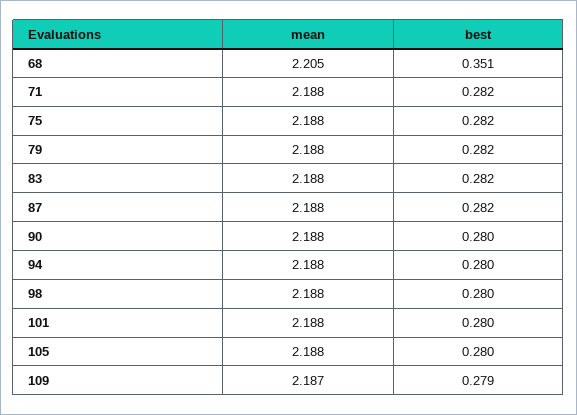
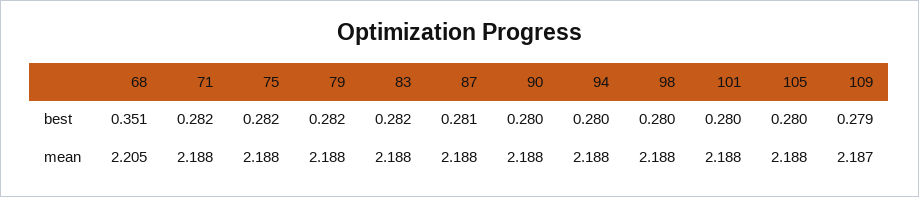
best, 87: 0.282 -> 0.281

